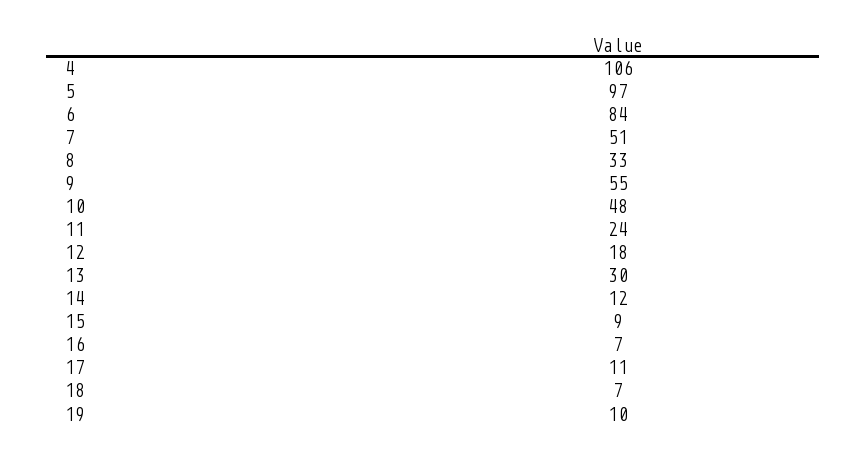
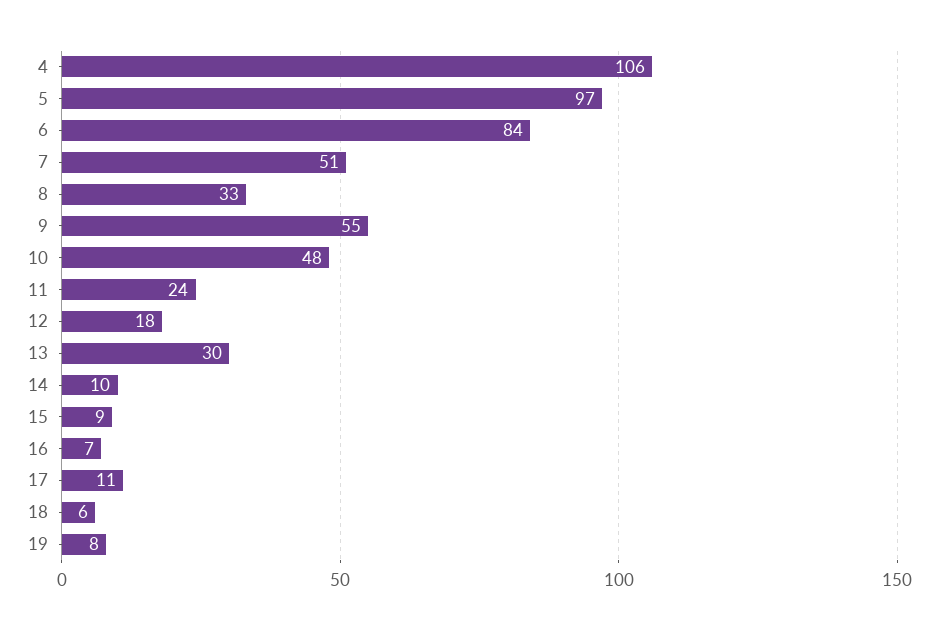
14: 12 -> 10
18: 7 -> 6
19: 10 -> 8

